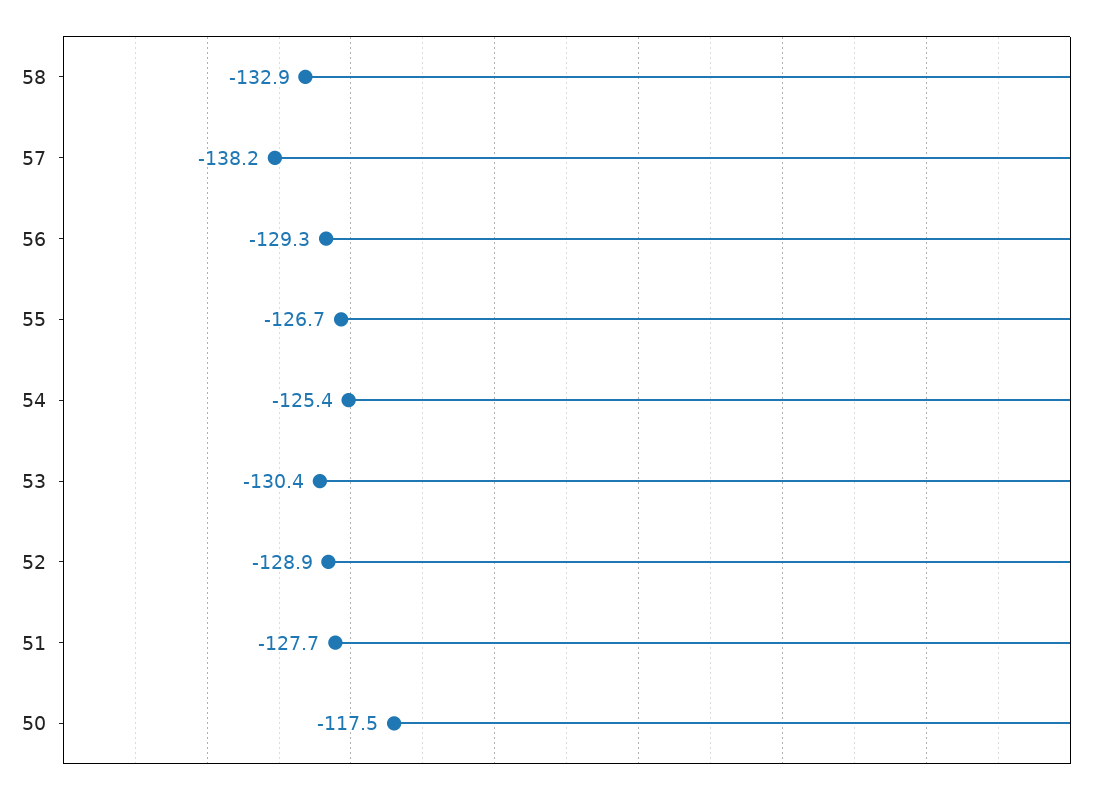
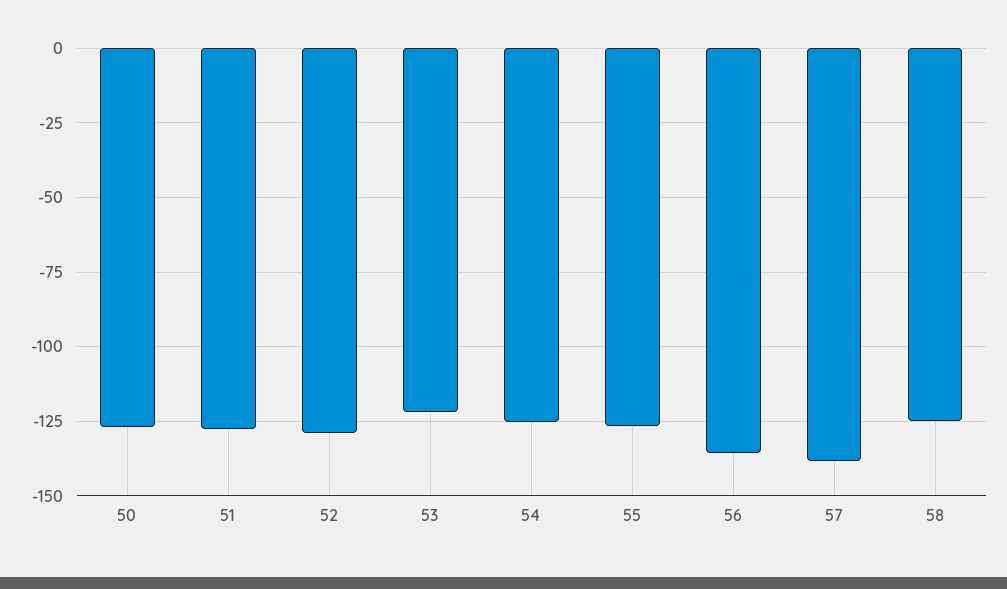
58: -132.9 -> -125
56: -129.3 -> -135
53: -130.4 -> -122.5
50: -117.5 -> -127.5

